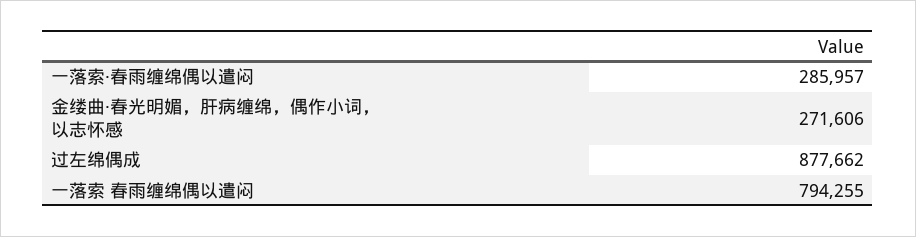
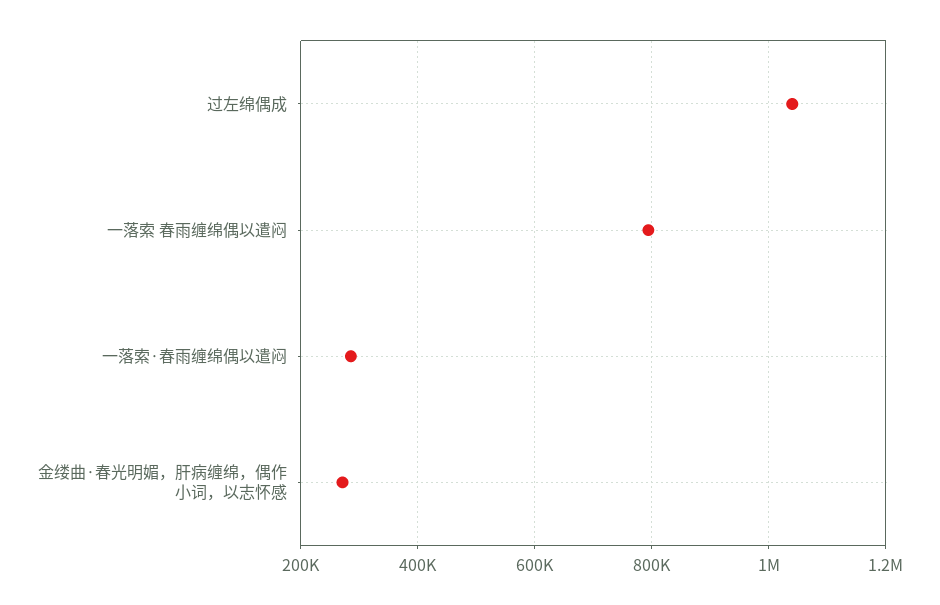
过左绵偶成: 877662 -> 1040000

